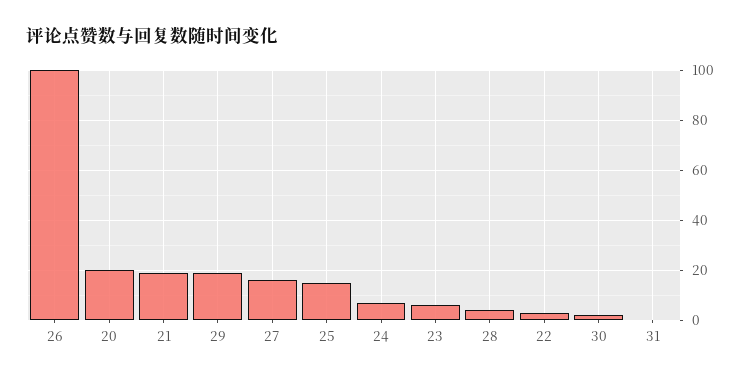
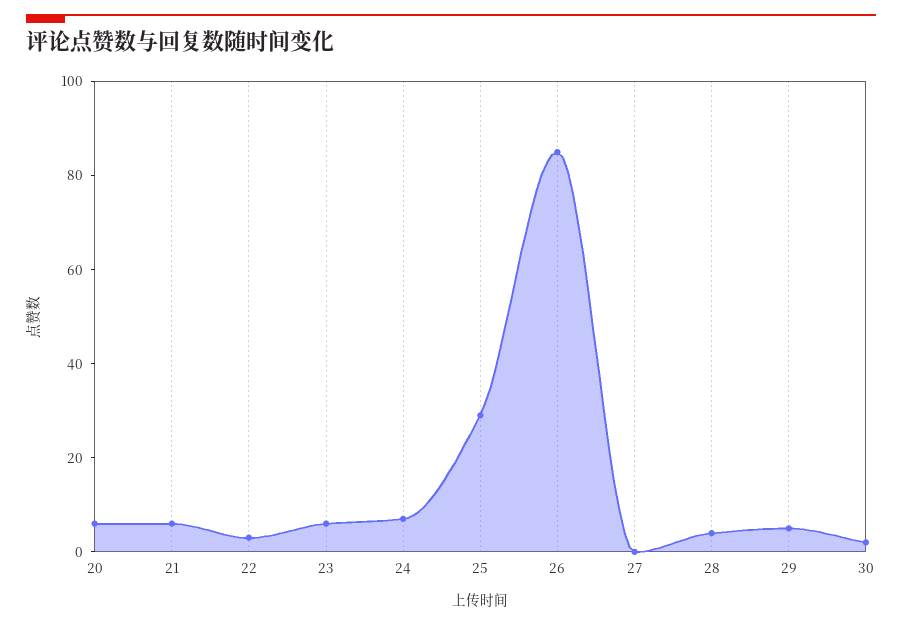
26: 100 -> 85
20: 20 -> 5
21: 20 -> 5
29: 20 -> 5
27: 15 -> 0
25: 15 -> 30
31: 0 -> none

